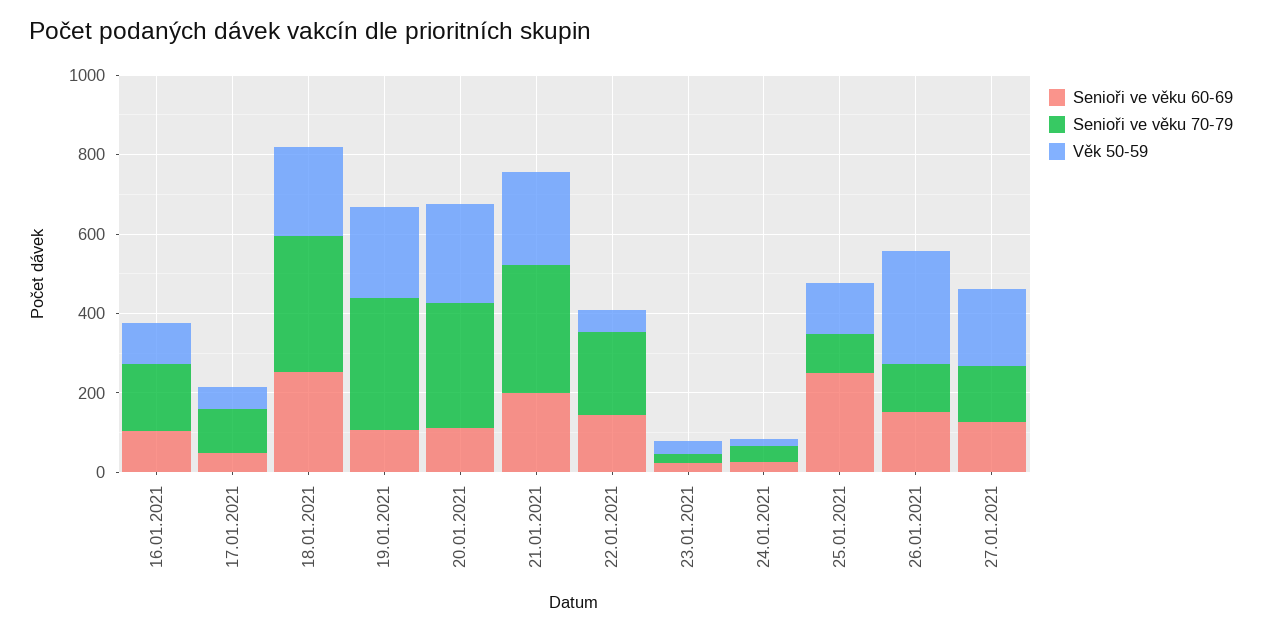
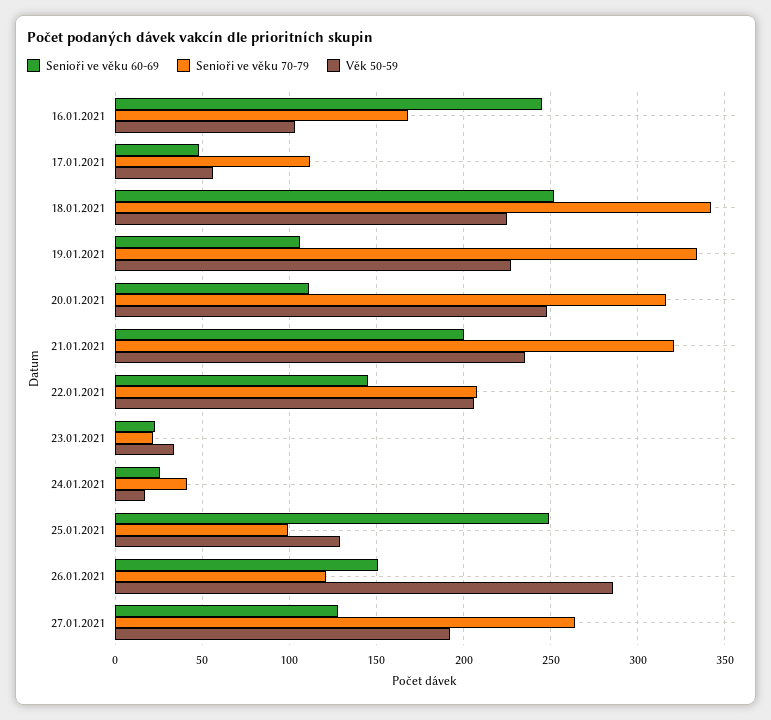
Senioři ve věku 60-69, 16.01.2021: 100 -> 245
Věk 50-59, 22.01.2021: 50 -> 205
Senioři ve věku 70-79, 27.01.2021: 150 -> 265

